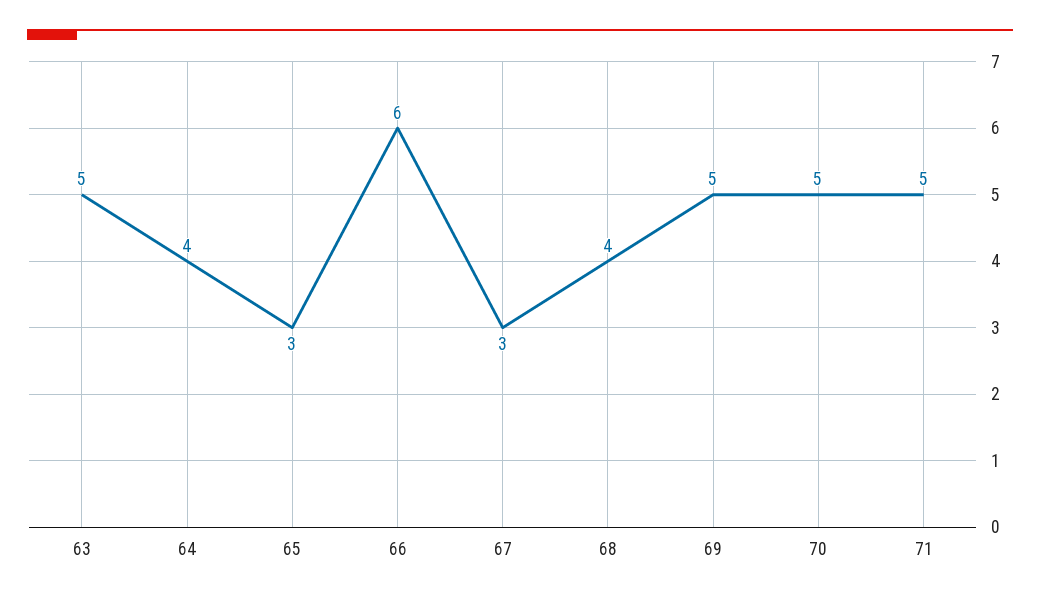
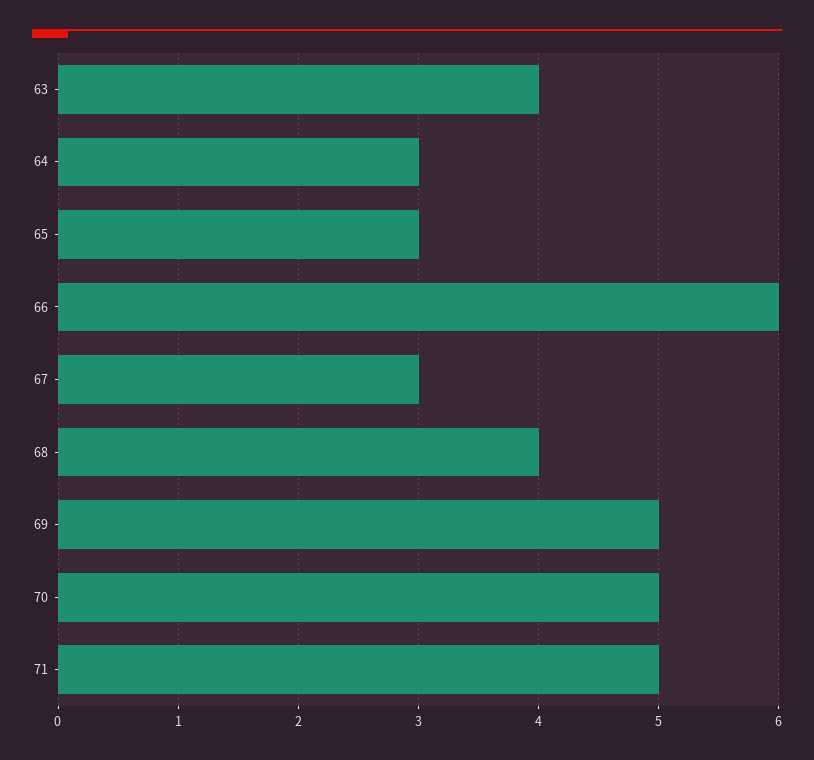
63: 5 -> 4
64: 4 -> 3

